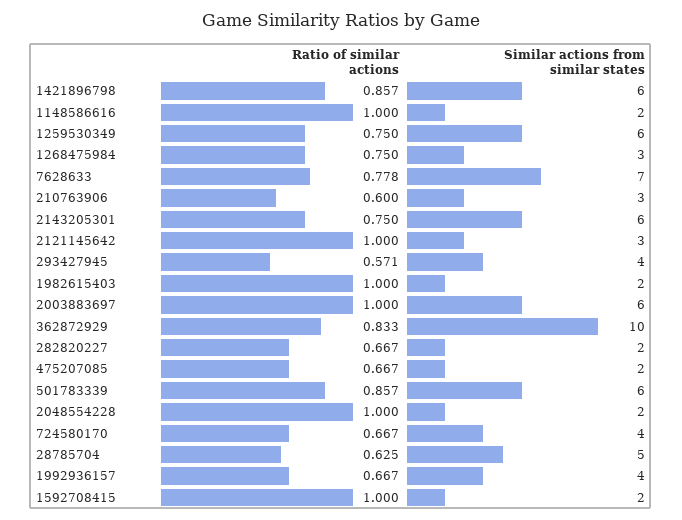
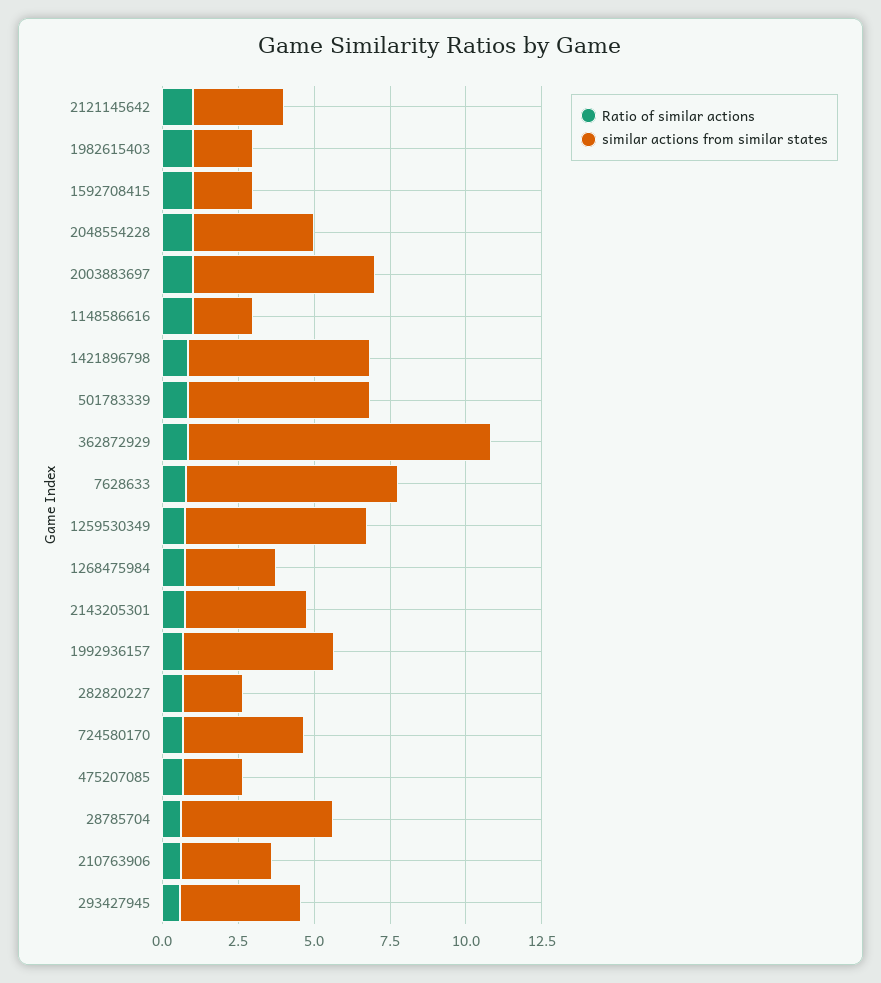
Similar actions from similar states, 2143205301: 6 -> 4
Similar actions from similar states, 2048554228: 2 -> 4
Similar actions from similar states, 1992936157: 4 -> 5

